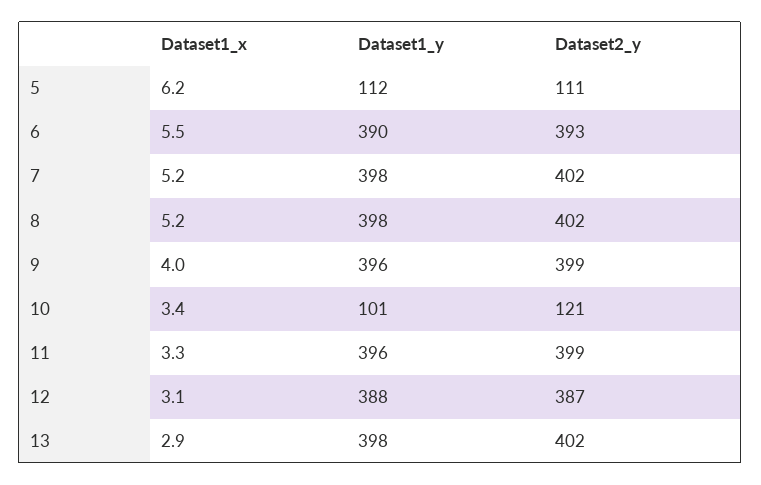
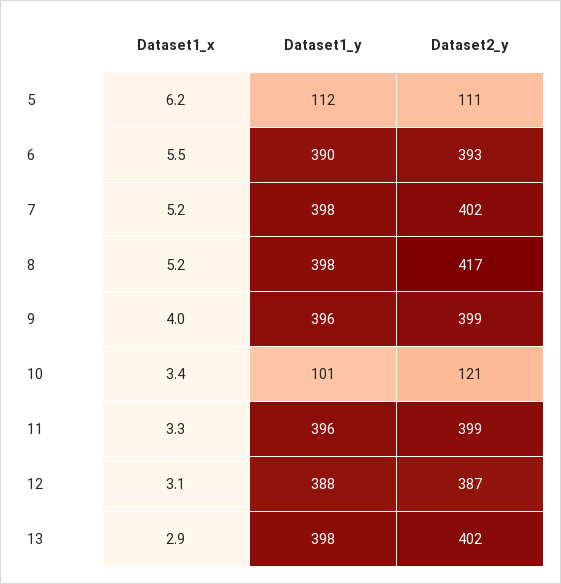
Dataset2_y, 8: 402 -> 417

